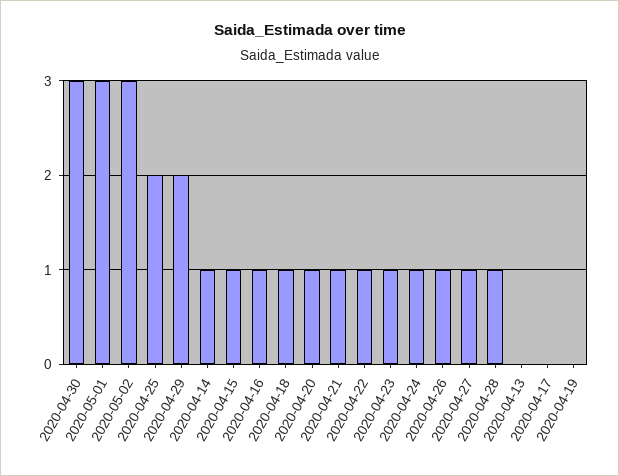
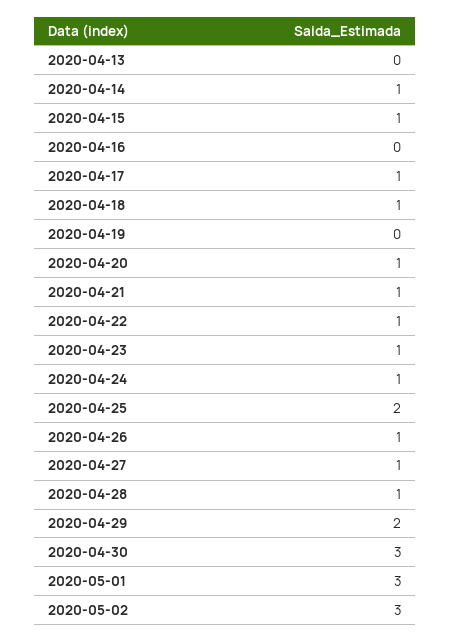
2020-04-16: 1 -> 0
2020-04-17: 0 -> 1

